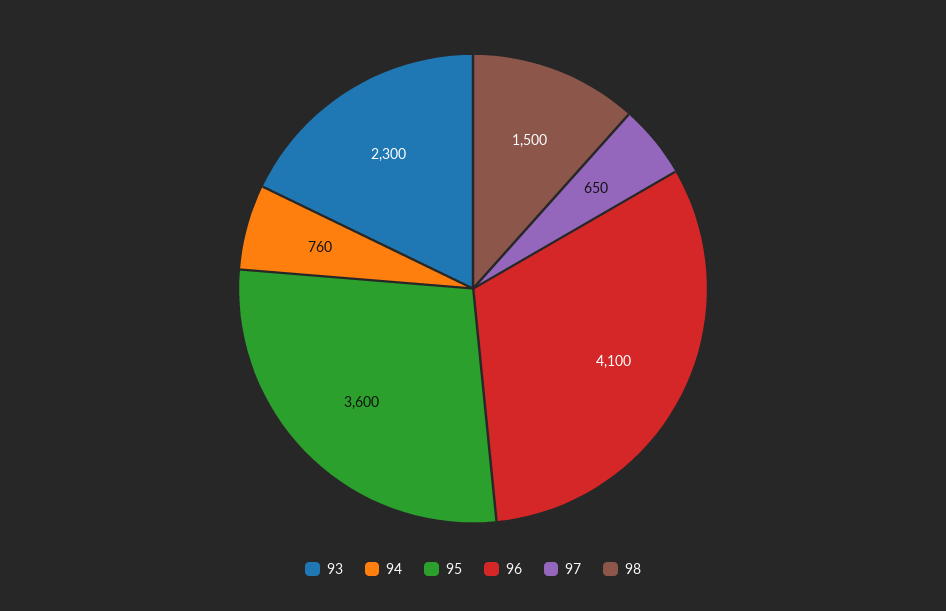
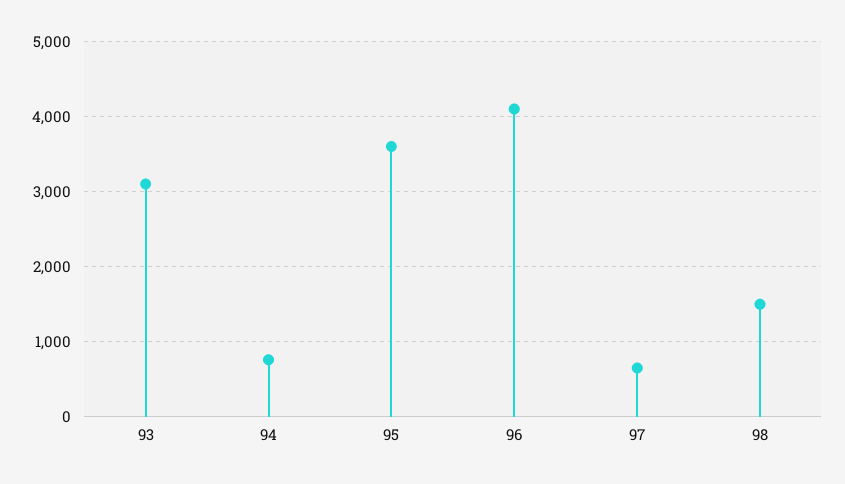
93: 2300 -> 3100

